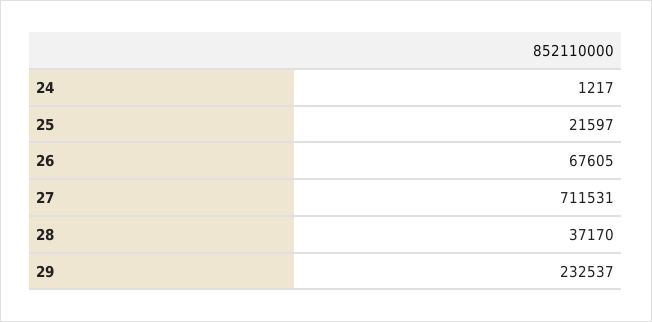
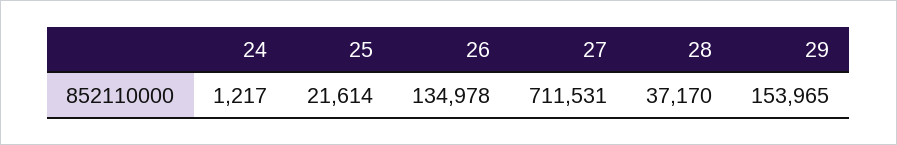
25: 21597 -> 21614
26: 67605 -> 134978
29: 232537 -> 153965

